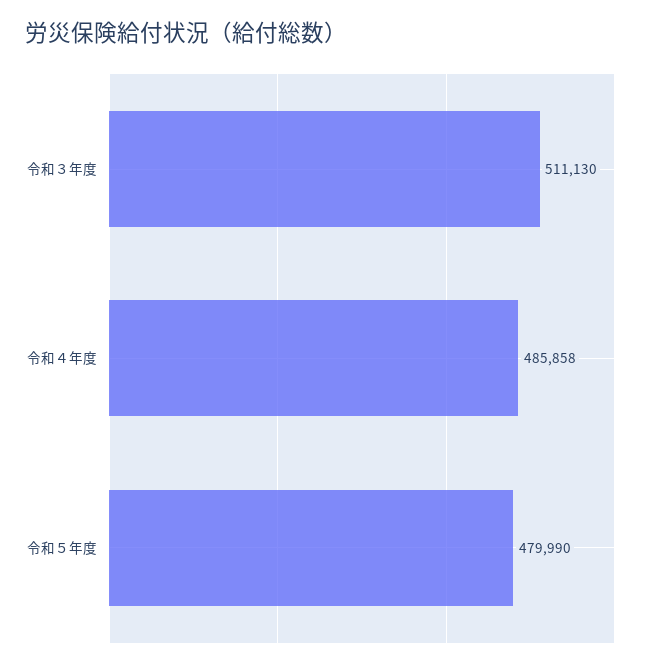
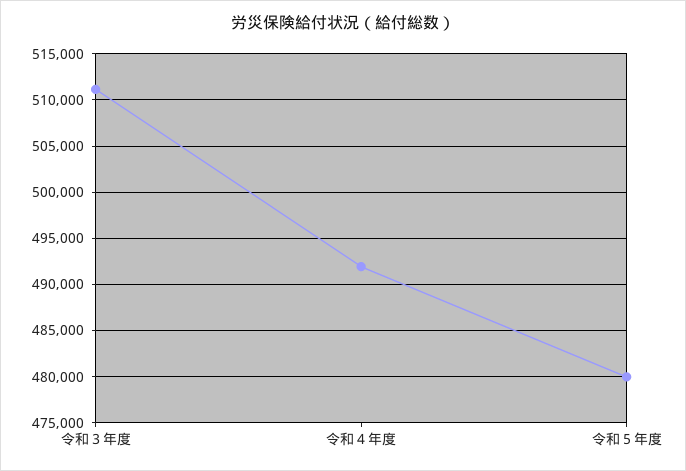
令和４年度: 485858 -> 492000

